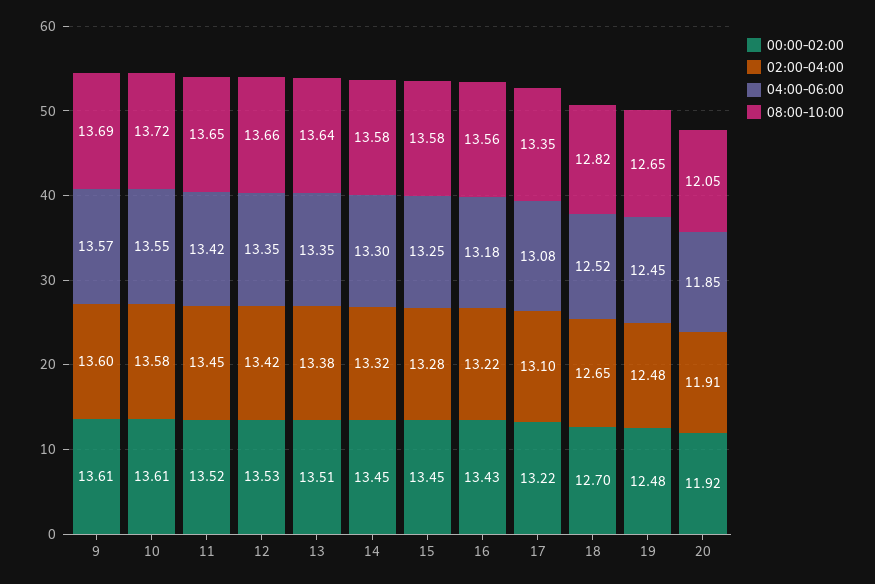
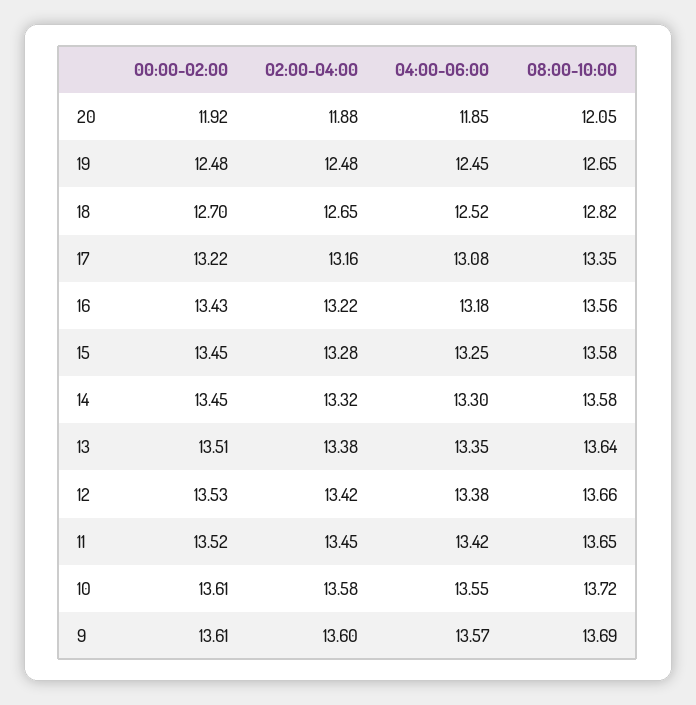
04:00-06:00, 12: 13.35 -> 13.38
02:00-04:00, 17: 13.1 -> 13.16
02:00-04:00, 20: 11.91 -> 11.88

